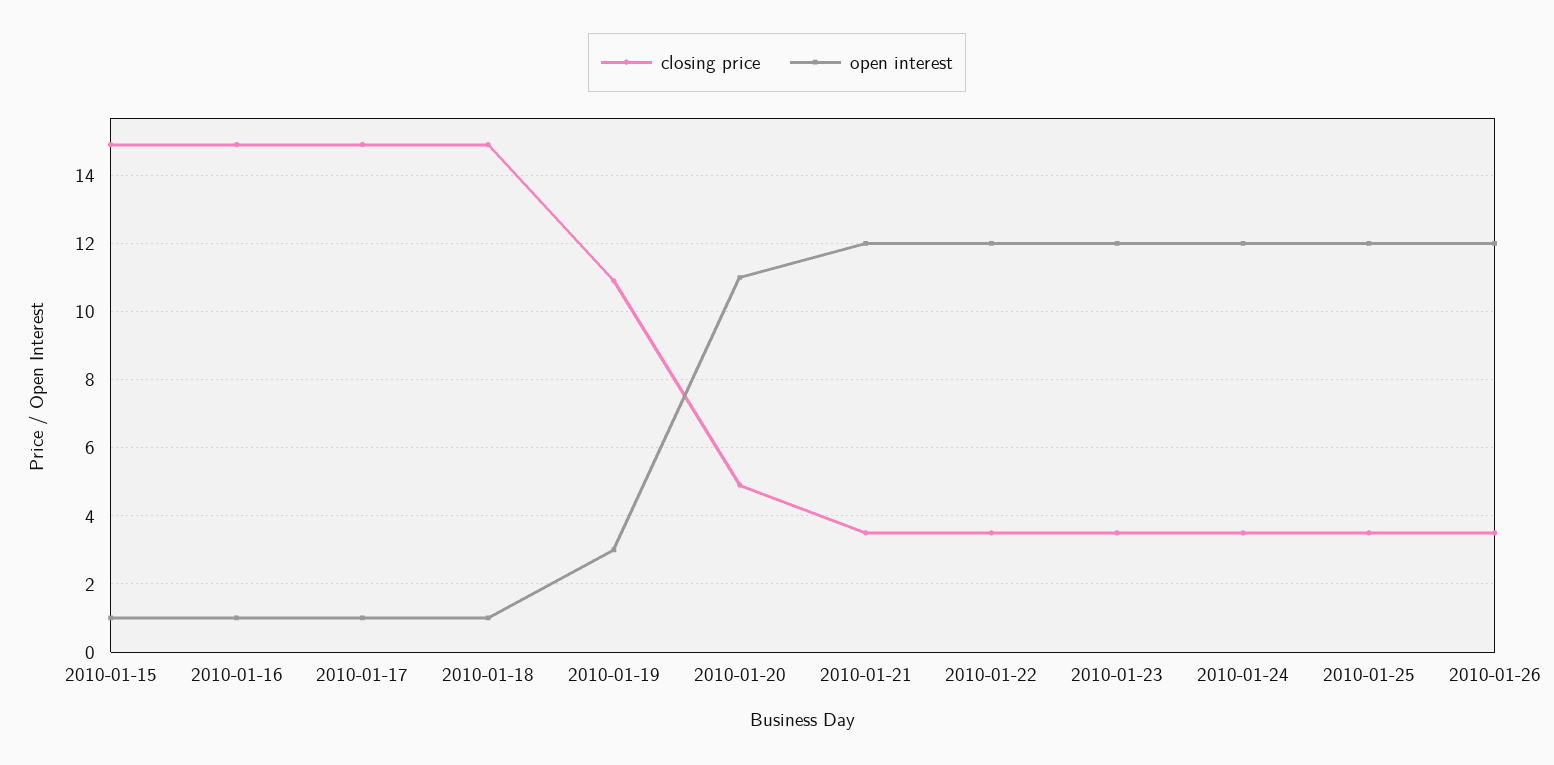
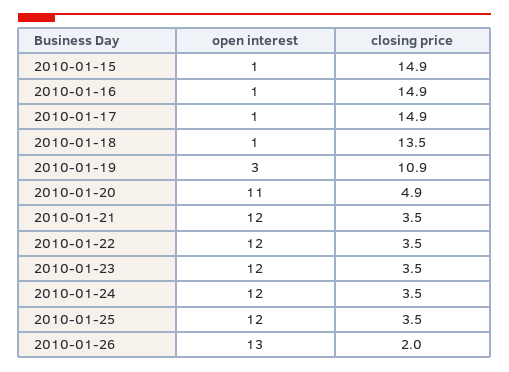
closing price, 2010-01-18: 15 -> 13.5
closing price, 2010-01-26: 3.5 -> 2
open interest, 2010-01-26: 12 -> 13

